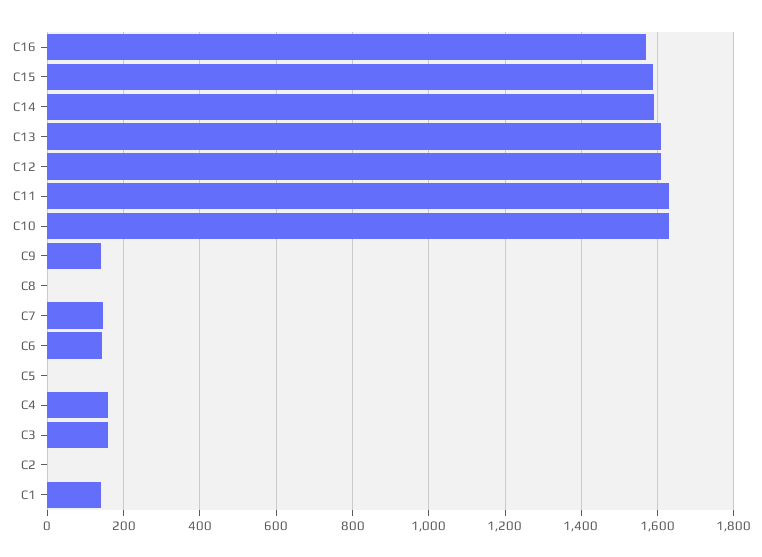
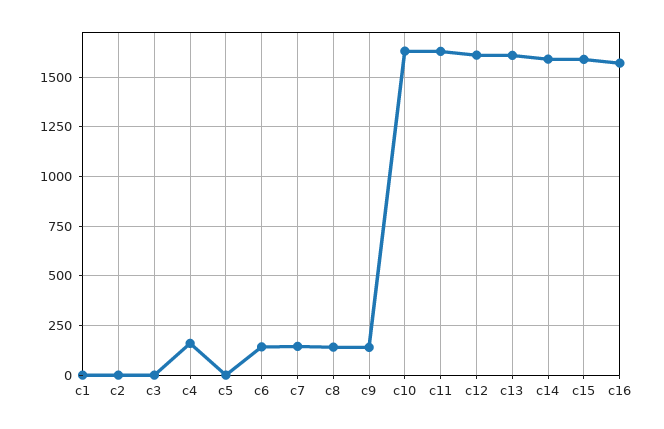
C8: 0 -> 150
C3: 160 -> 0
C1: 140 -> 0

